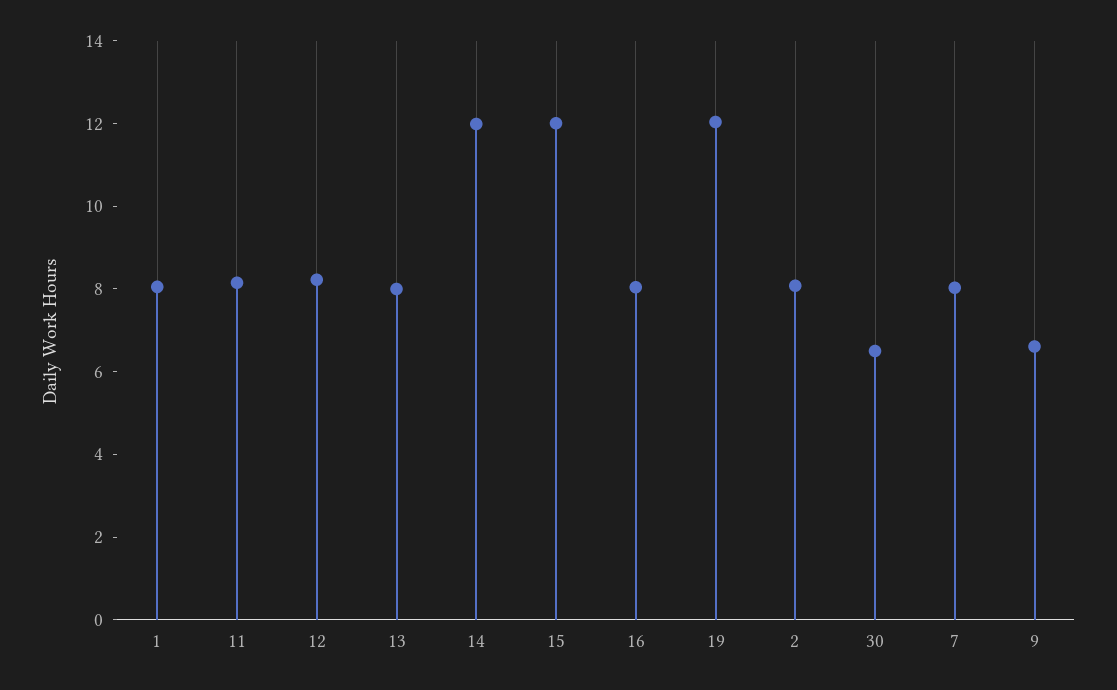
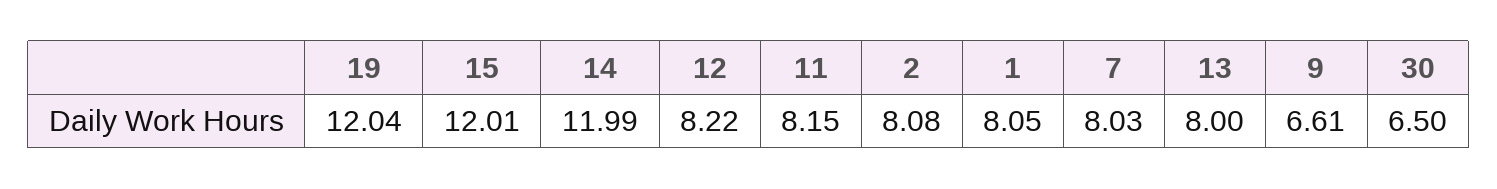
16: 8 -> none

